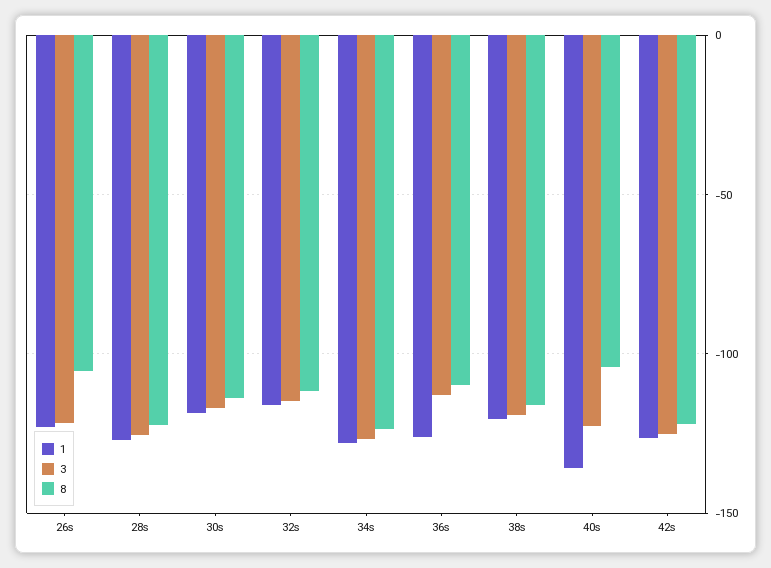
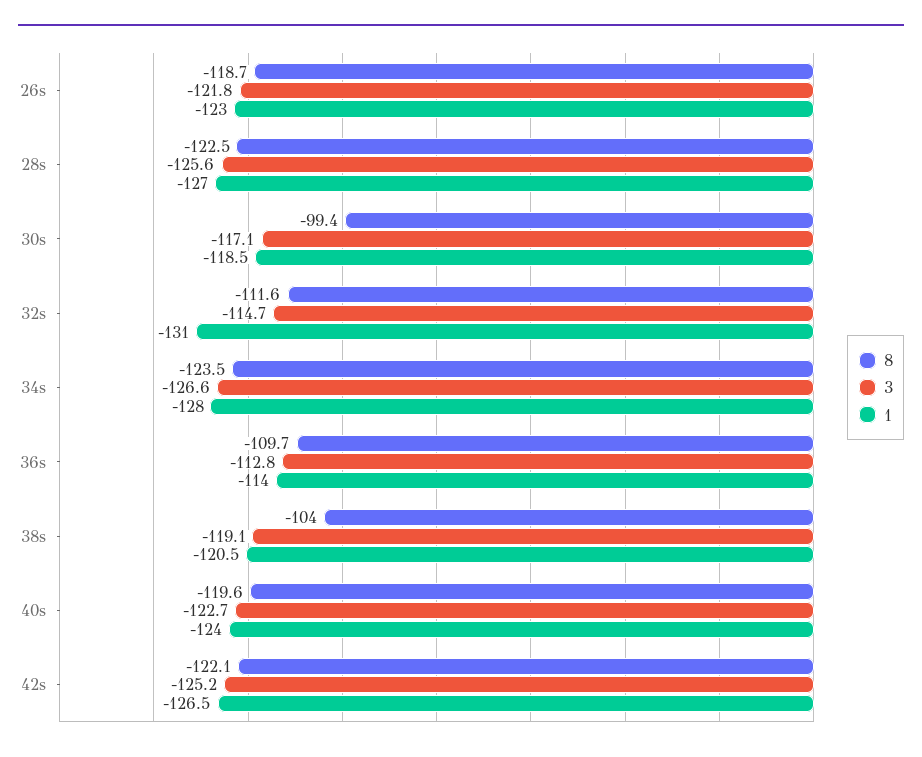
8, 26s: -105 -> -118.7
8, 30s: -115 -> -99.4
1, 32s: -115 -> -131
1, 36s: -125 -> -114
8, 38s: -115 -> -104
1, 40s: -135 -> -124
8, 40s: -105 -> -119.6

